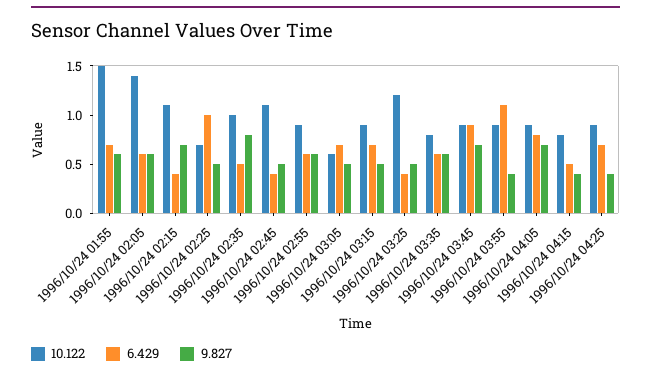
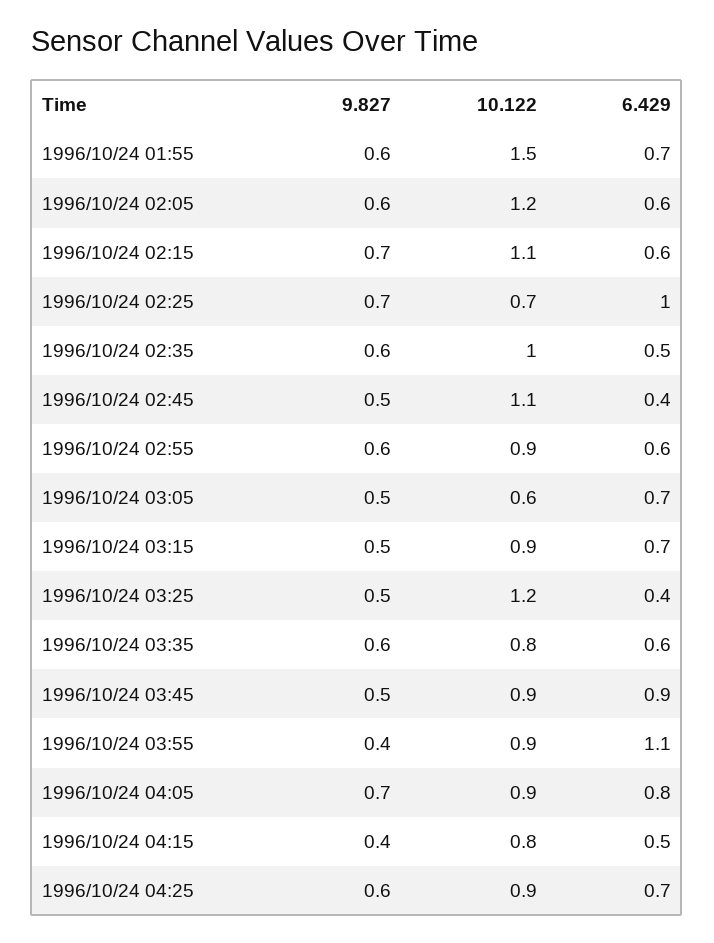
10.122, 1996/10/24 02:05: 1.4 -> 1.2
6.429, 1996/10/24 02:15: 0.4 -> 0.6
9.827, 1996/10/24 02:25: 0.5 -> 0.7
9.827, 1996/10/24 02:35: 0.8 -> 0.6
9.827, 1996/10/24 03:45: 0.7 -> 0.5
9.827, 1996/10/24 04:25: 0.4 -> 0.6

